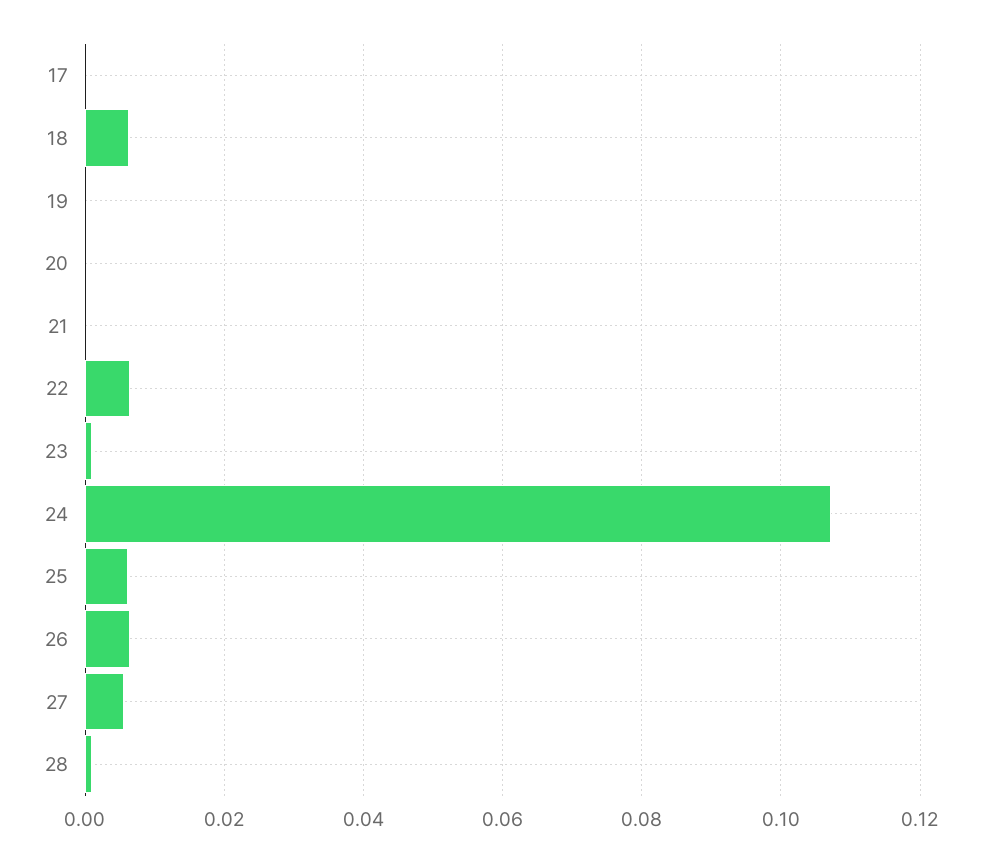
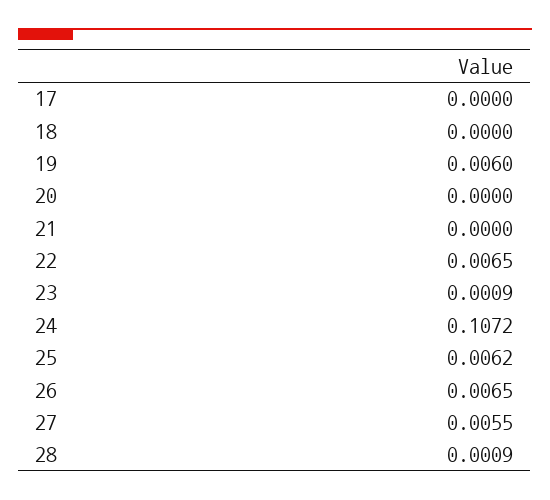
18: 0.006 -> 0
19: 0 -> 0.006

